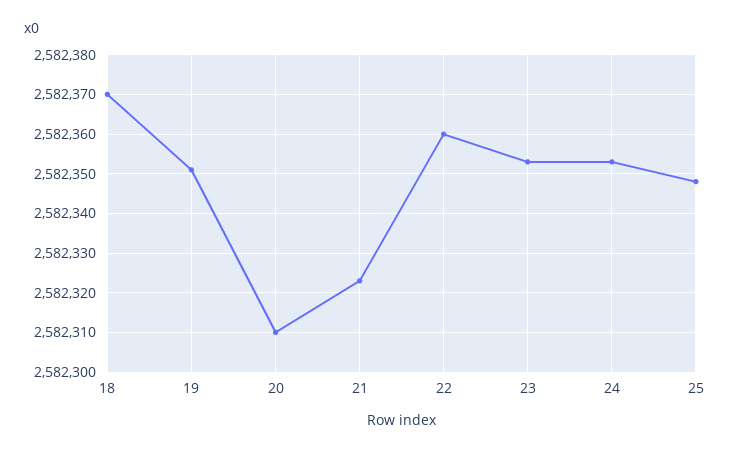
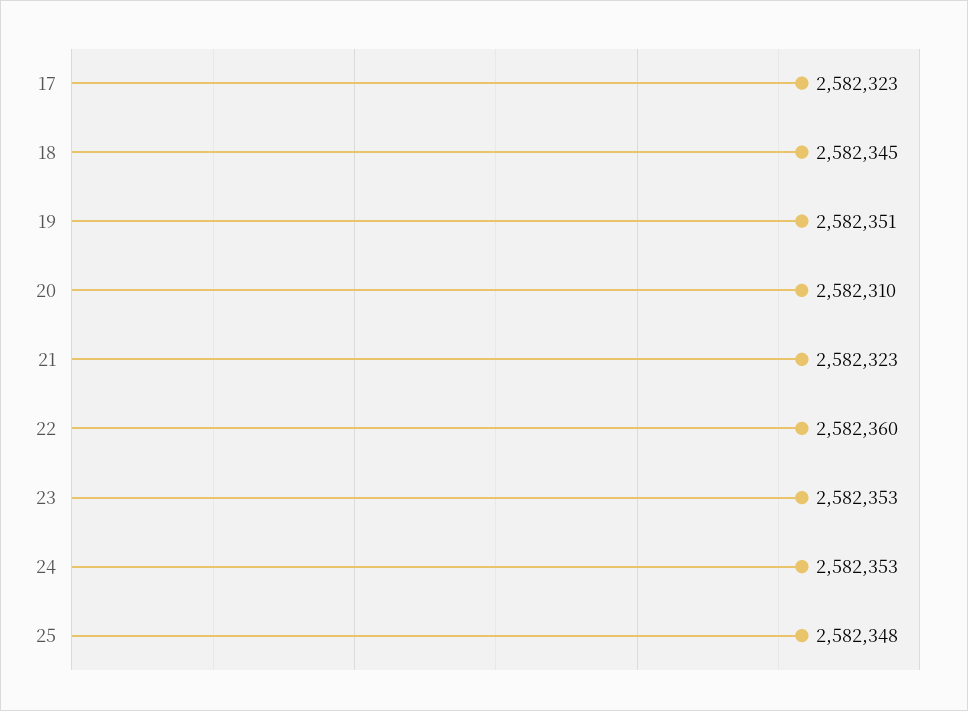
18: 2582370 -> 2582345
17: none -> 2582323

